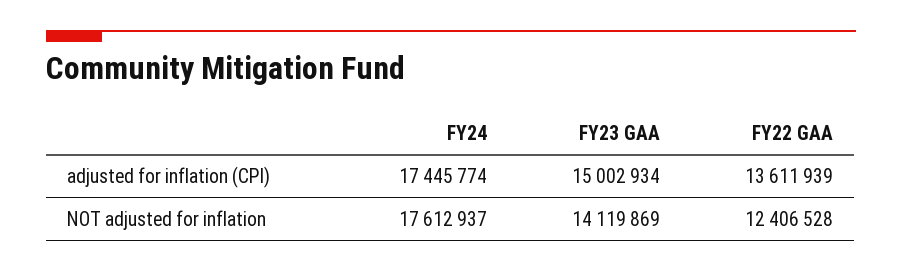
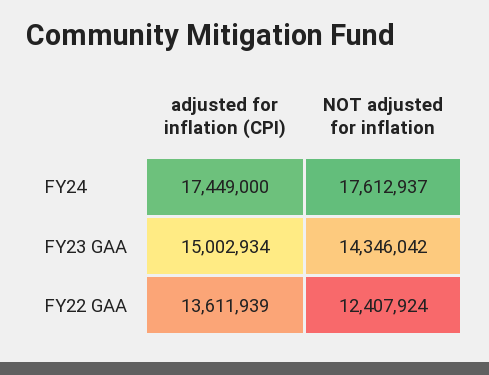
FY24, adjusted for inflation (CPI): 17445774 -> 17449000
FY23 GAA, NOT adjusted for inflation: 14119869 -> 14346042
FY22 GAA, NOT adjusted for inflation: 12406528 -> 12407924

